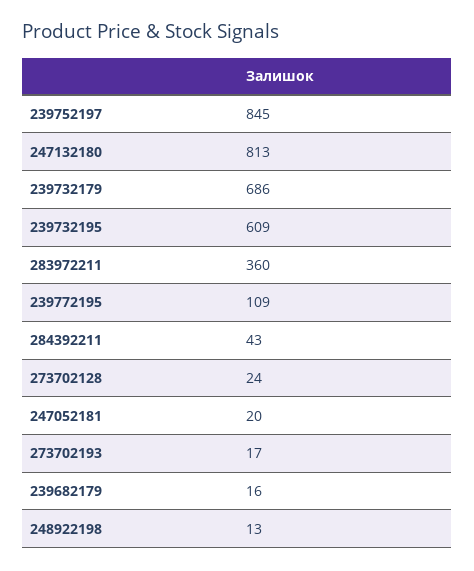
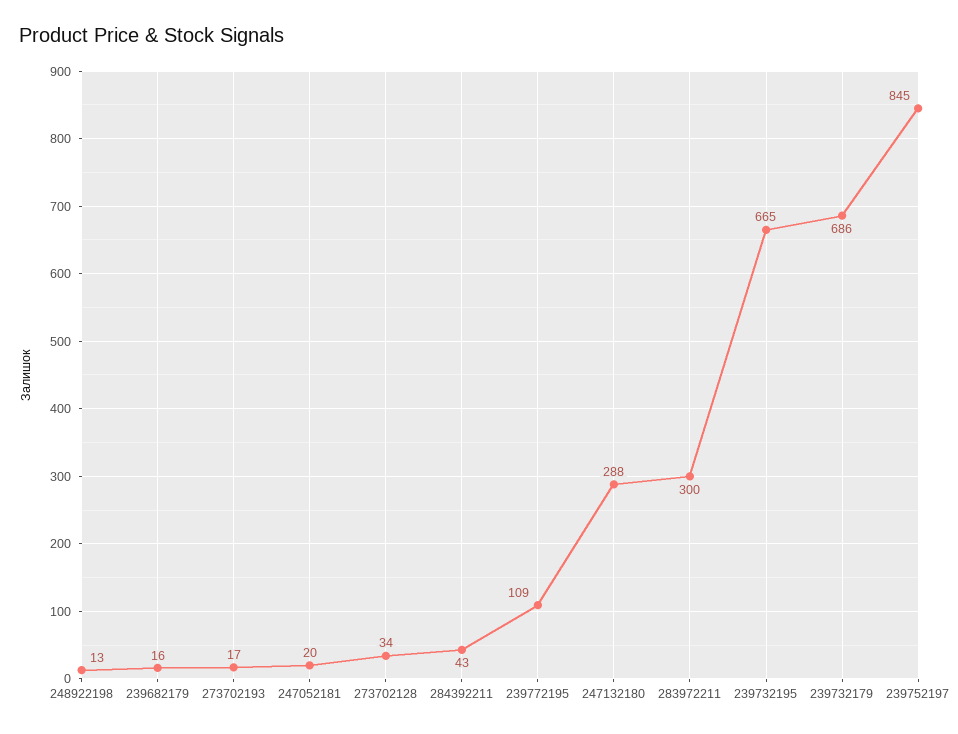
247132180: 813 -> 288
239732195: 609 -> 665
283972211: 360 -> 300
273702128: 24 -> 34

